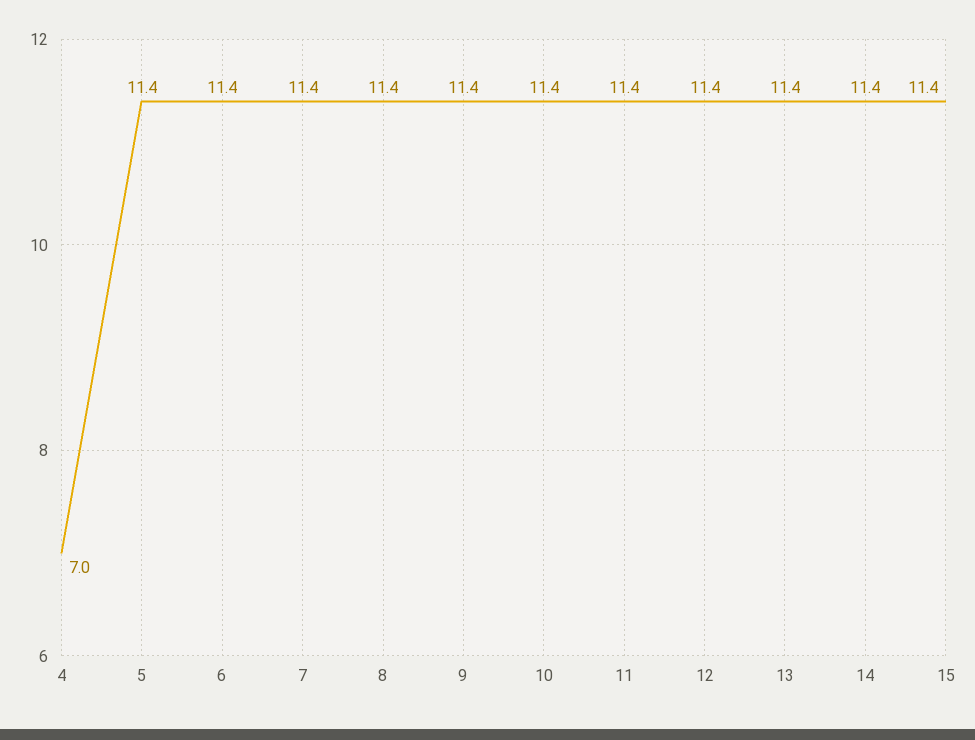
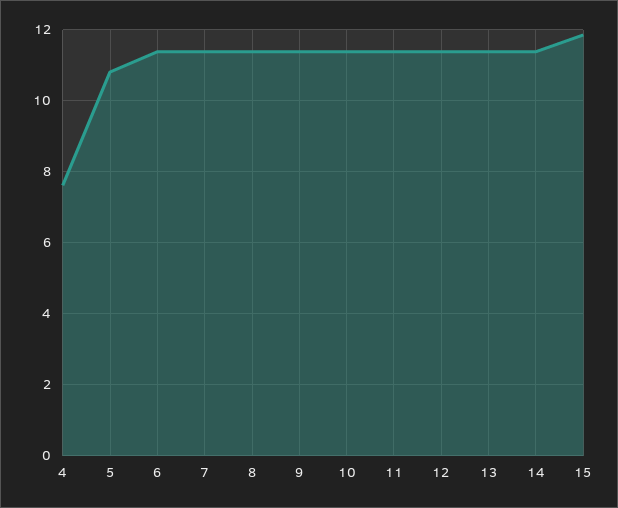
4: 7 -> 7.6
5: 11.4 -> 10.8
15: 11.4 -> 11.8

